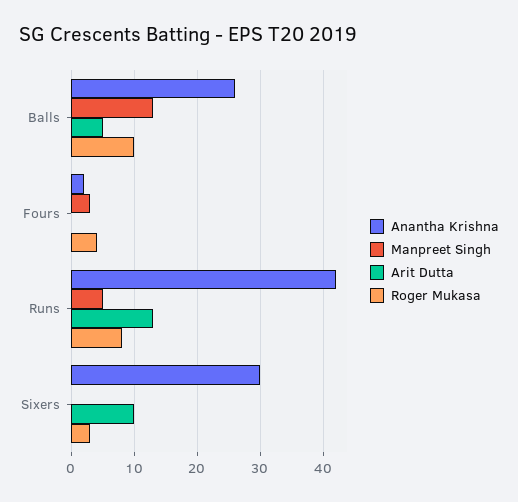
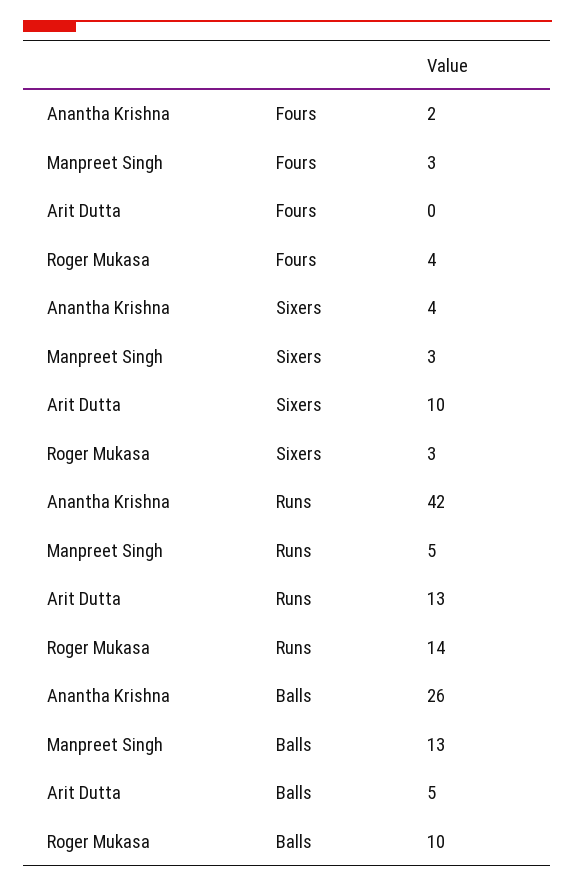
Roger Mukasa, Runs: 8 -> 14
Anantha Krishna, Sixers: 30 -> 4
Manpreet Singh, Sixers: 0 -> 3

